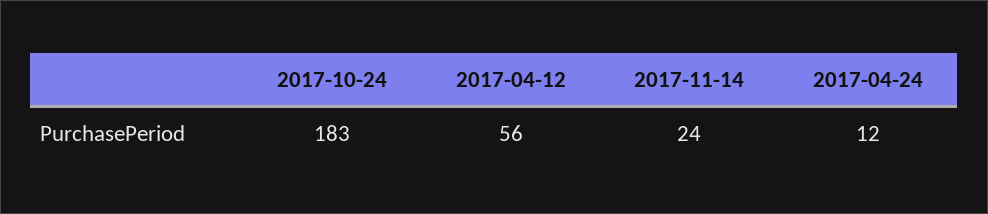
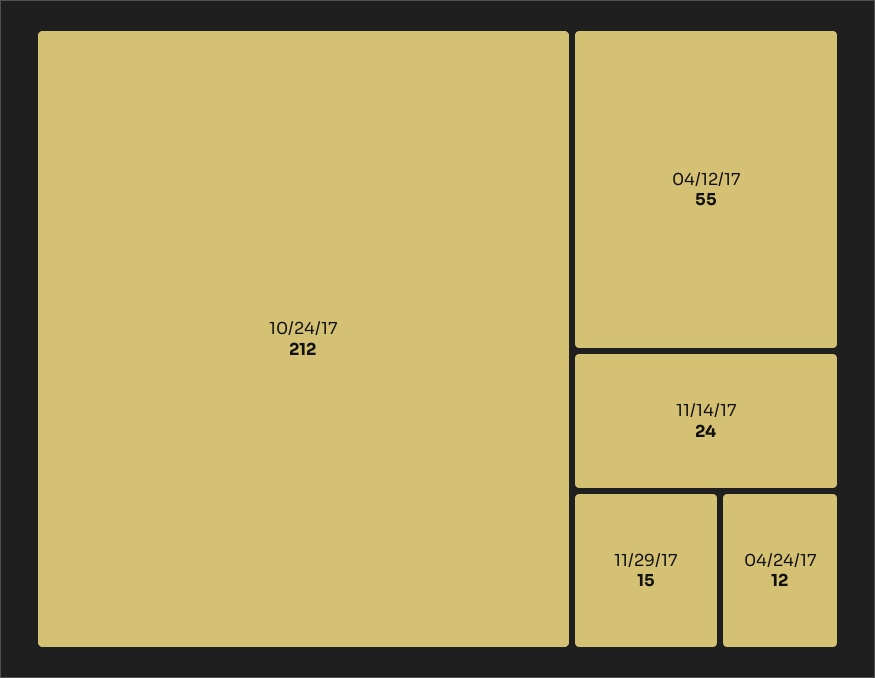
2017-10-24: 183 -> 212
2017-04-12: 56 -> 55
11/29/17: none -> 15

